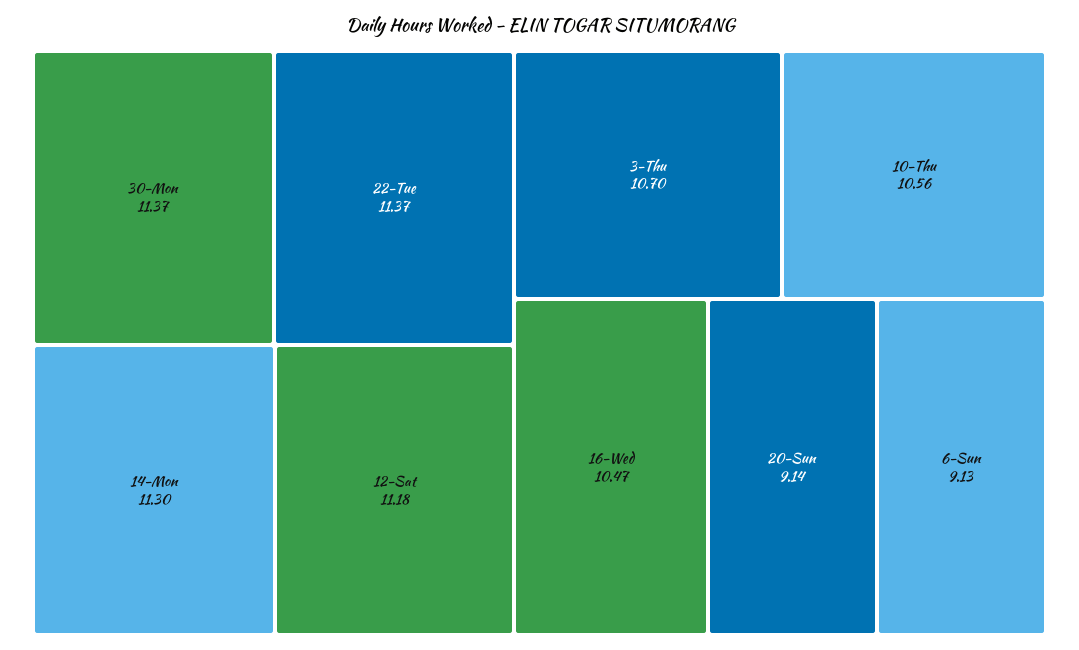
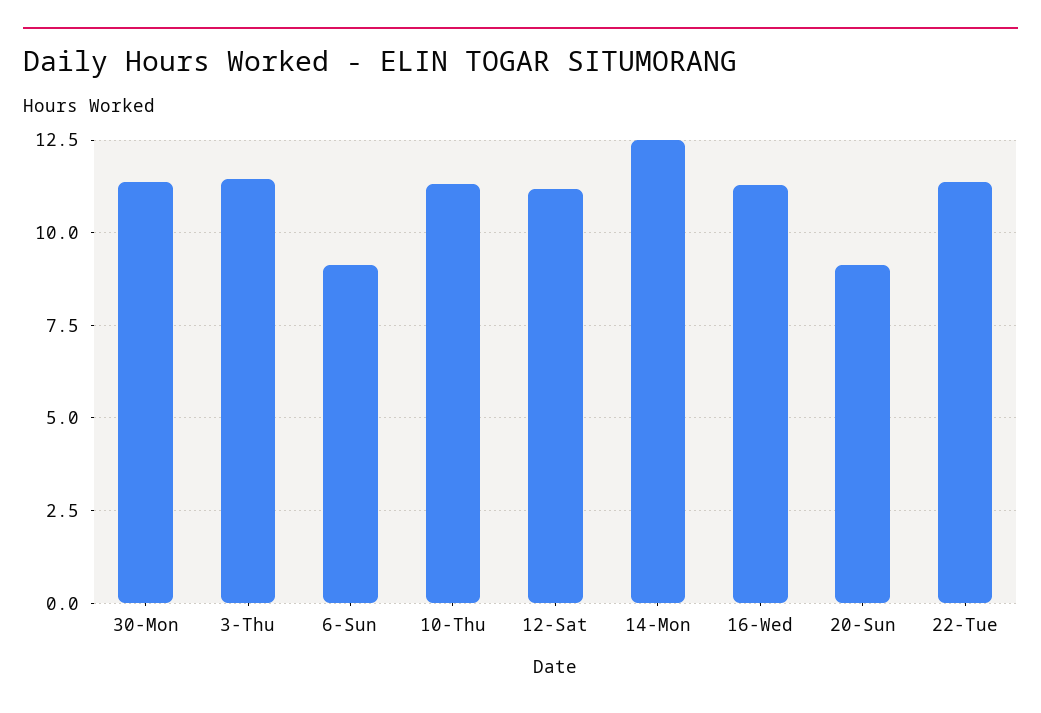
14-Mon: 11.3 -> 12.5
3-Thu: 10.7 -> 11.5
10-Thu: 10.56 -> 11.25
16-Wed: 10.47 -> 11.25

